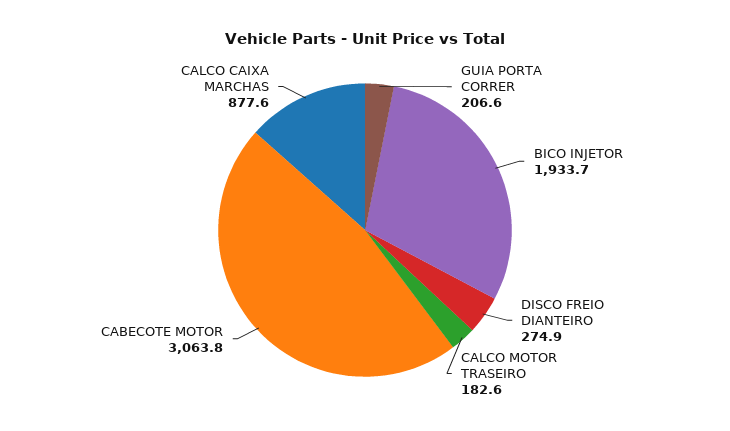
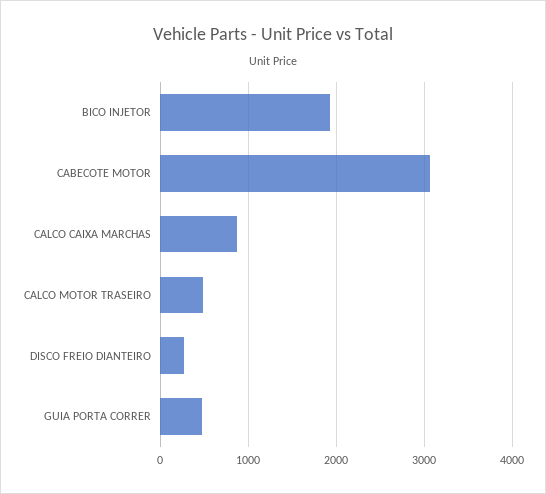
GUIA PORTA CORRER: 206.6 -> 500
CALCO MOTOR TRASEIRO: 182.6 -> 500

